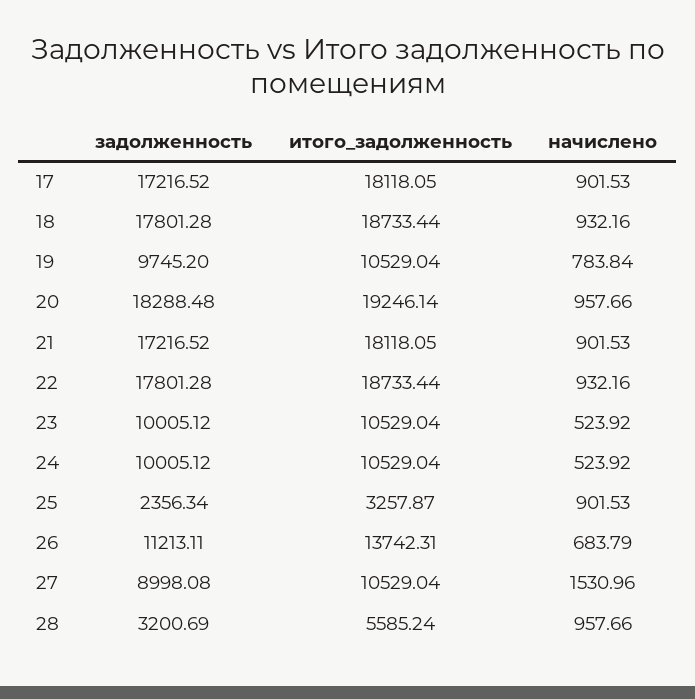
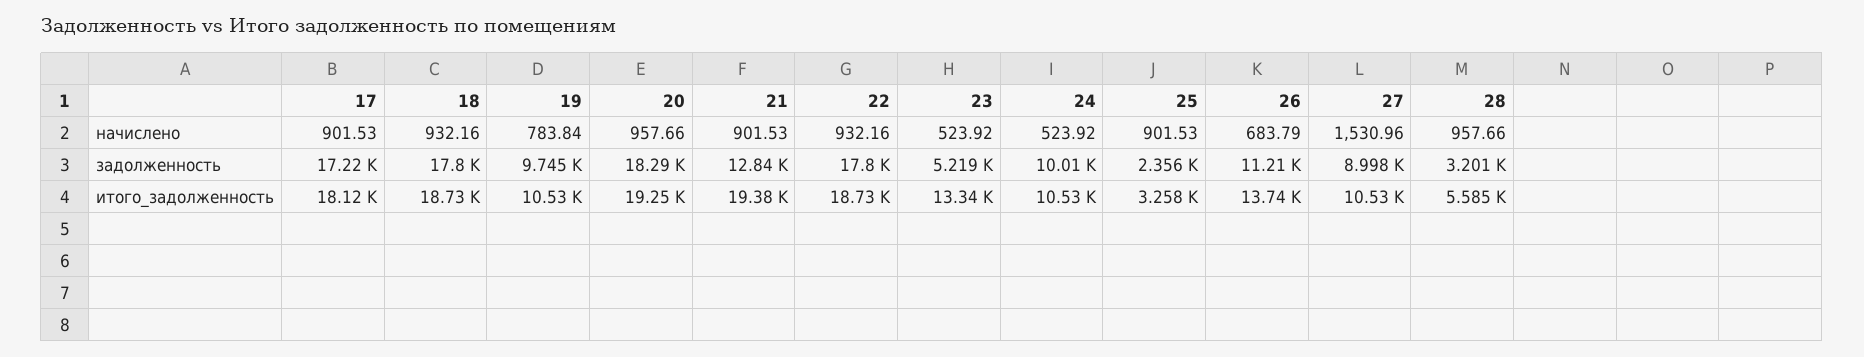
задолженность, 21: 17216.52 -> 12840
итого_задолженность, 21: 18118.05 -> 19380
задолженность, 23: 10005.12 -> 5219
итого_задолженность, 23: 10529.04 -> 13340

